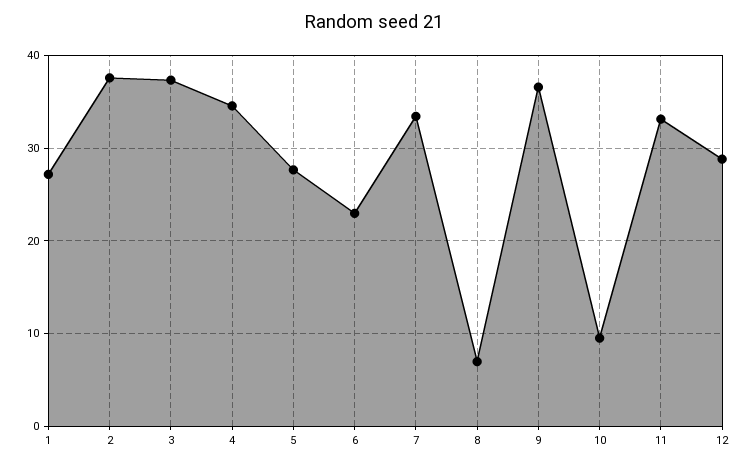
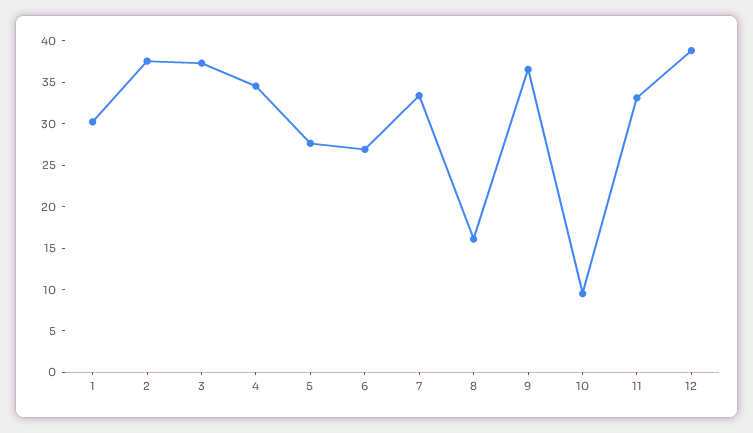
1: 27 -> 30
6: 23 -> 27
8: 7 -> 16
12: 29 -> 39

